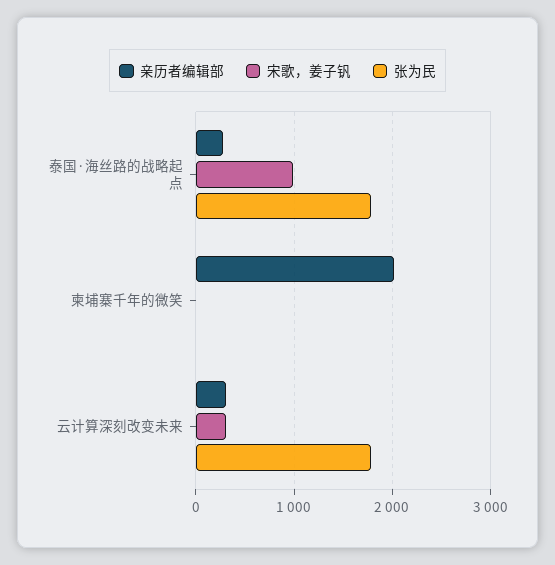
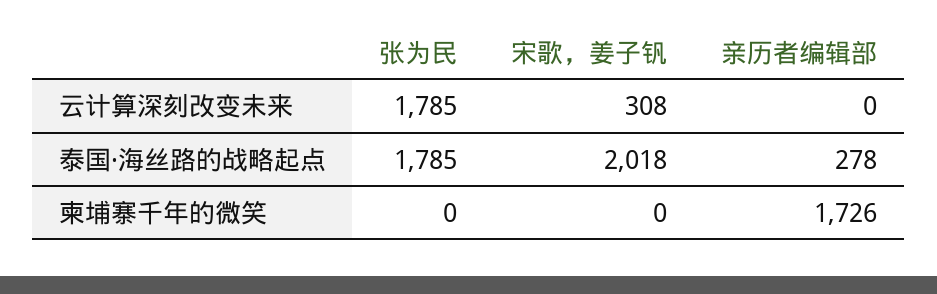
宋歌，姜子钒, 泰国·海丝路的战略起点: 1000 -> 2018
亲历者编辑部, 柬埔寨千年的微笑: 2000 -> 1726
亲历者编辑部, 云计算深刻改变未来: 300 -> 0

